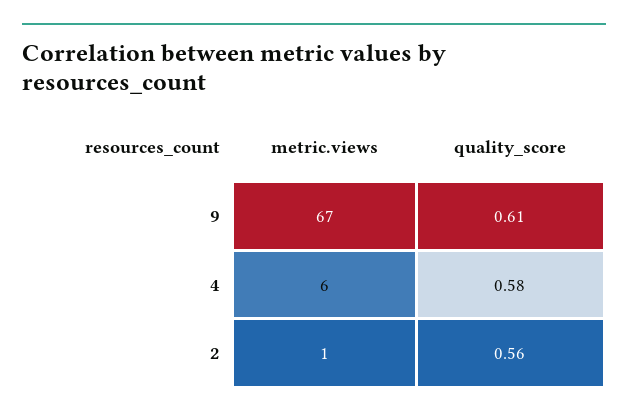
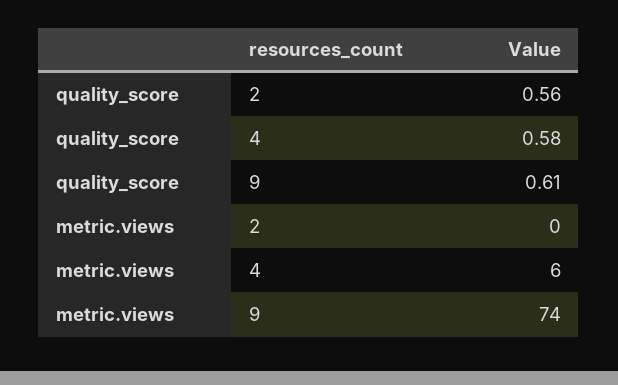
metric.views, 9: 67 -> 74
metric.views, 2: 1 -> 0

